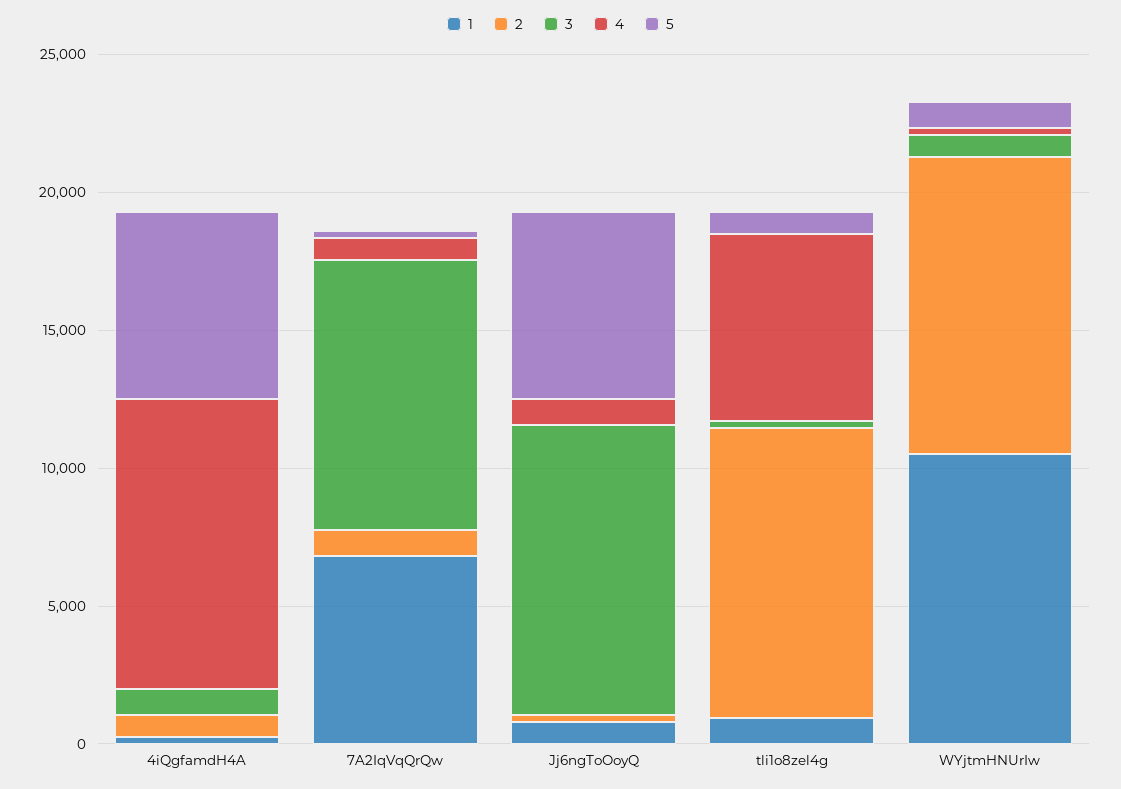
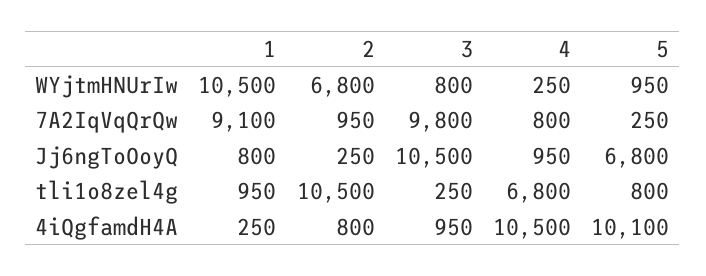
5, 4iQgfamdH4A: 7000 -> 10100
1, 7A2IqVqQrQw: 7000 -> 9100
2, WYjtmHNUrIw: 11000 -> 6800

